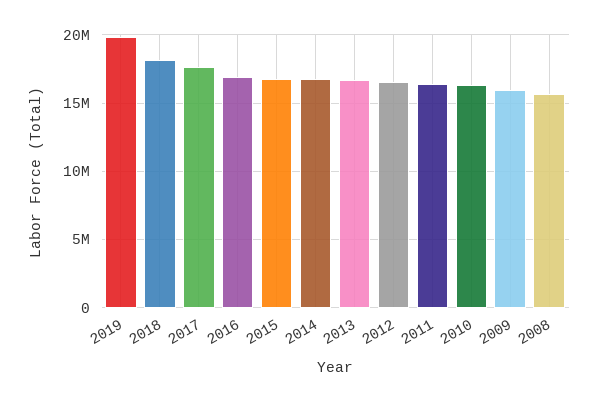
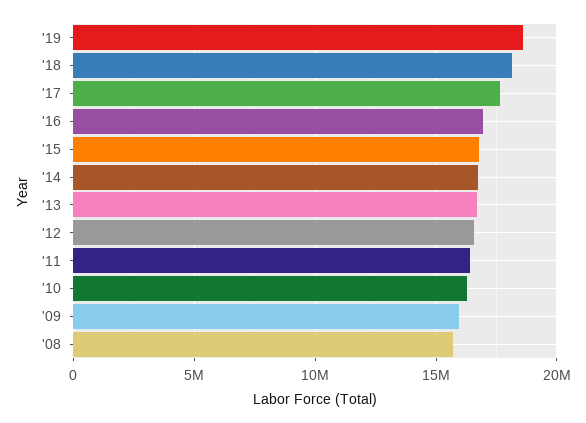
2019: 20000000 -> 18500000

